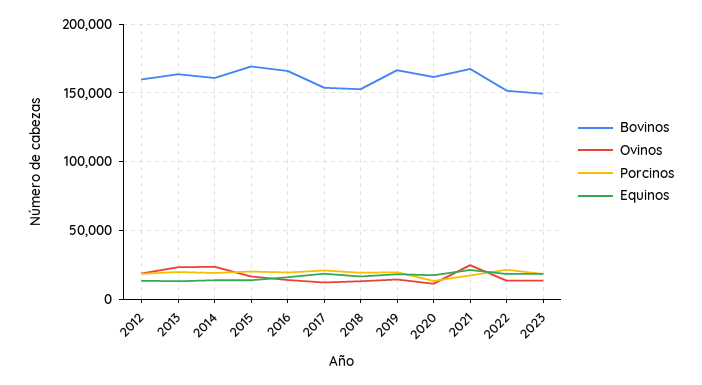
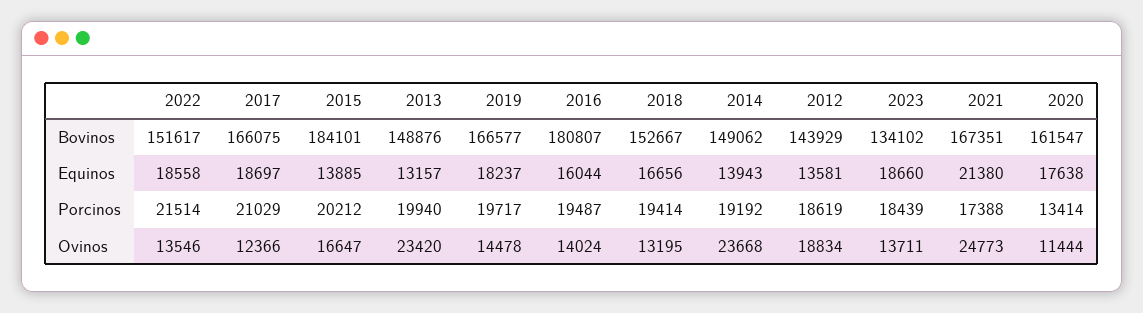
Bovinos, 2012: 160000 -> 143929
Bovinos, 2013: 165000 -> 148876
Bovinos, 2014: 160000 -> 149062
Bovinos, 2015: 170000 -> 184101
Bovinos, 2016: 165000 -> 180807
Bovinos, 2017: 155000 -> 166075
Bovinos, 2023: 150000 -> 134102

